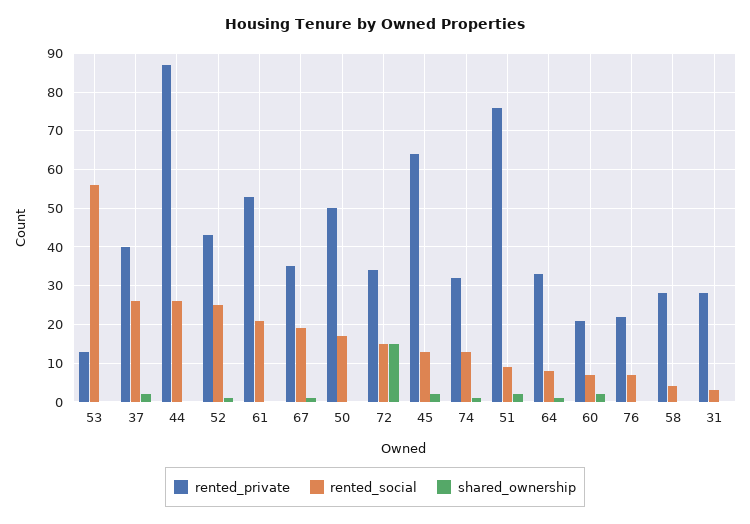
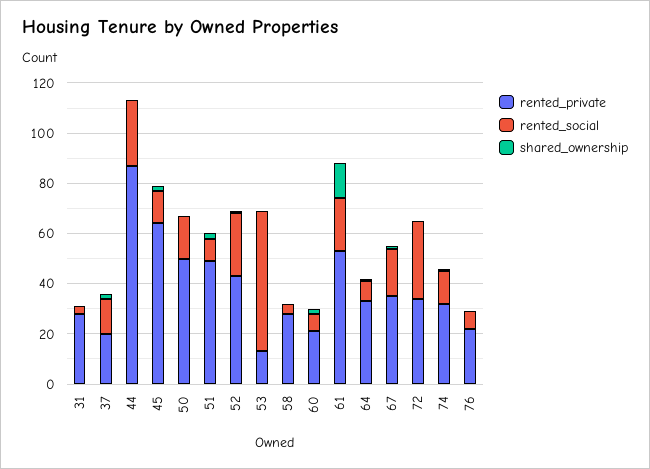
rented_private, 37: 40 -> 20
rented_social, 37: 25 -> 15
shared_ownership, 61: 0 -> 15
rented_social, 72: 15 -> 30
shared_ownership, 72: 15 -> 0
rented_private, 51: 75 -> 50

